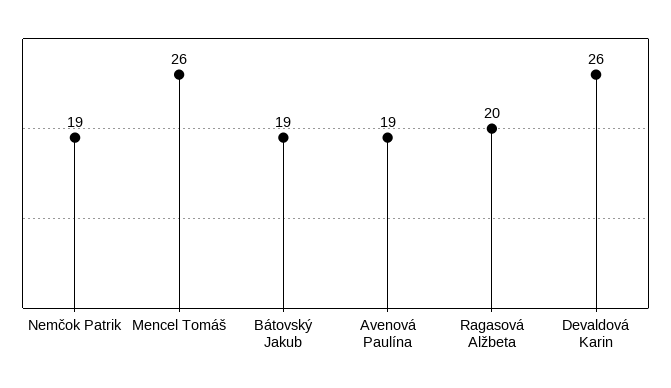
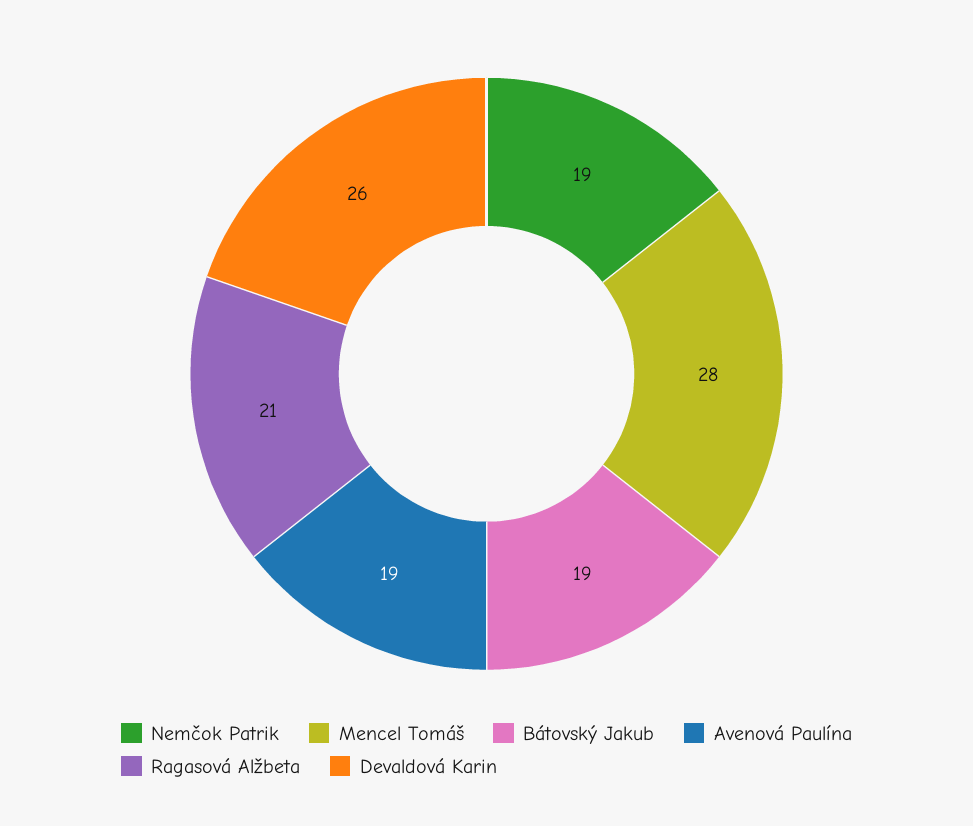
Mencel Tomáš: 26 -> 28
Ragasová Alžbeta: 20 -> 21

